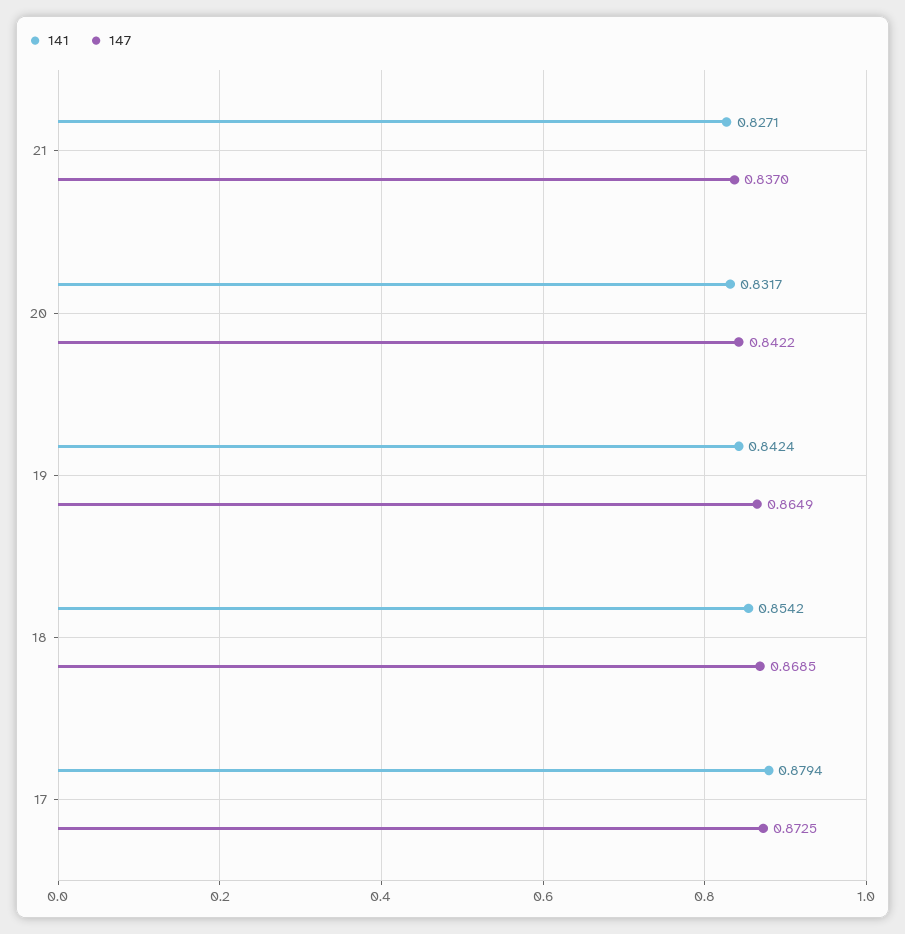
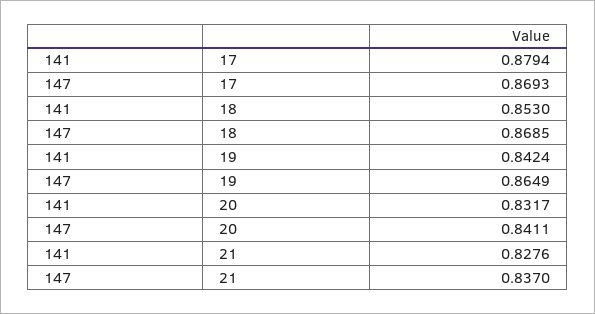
141, 21: 0.8271 -> 0.8276
147, 20: 0.8422 -> 0.8411
141, 18: 0.8542 -> 0.853
147, 17: 0.8725 -> 0.8693

